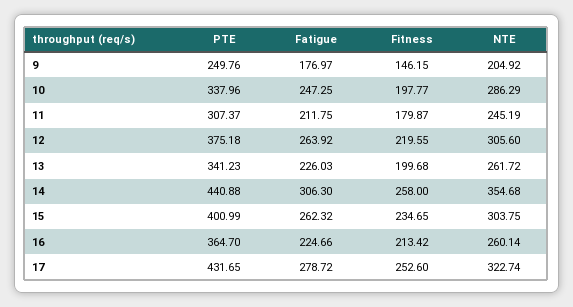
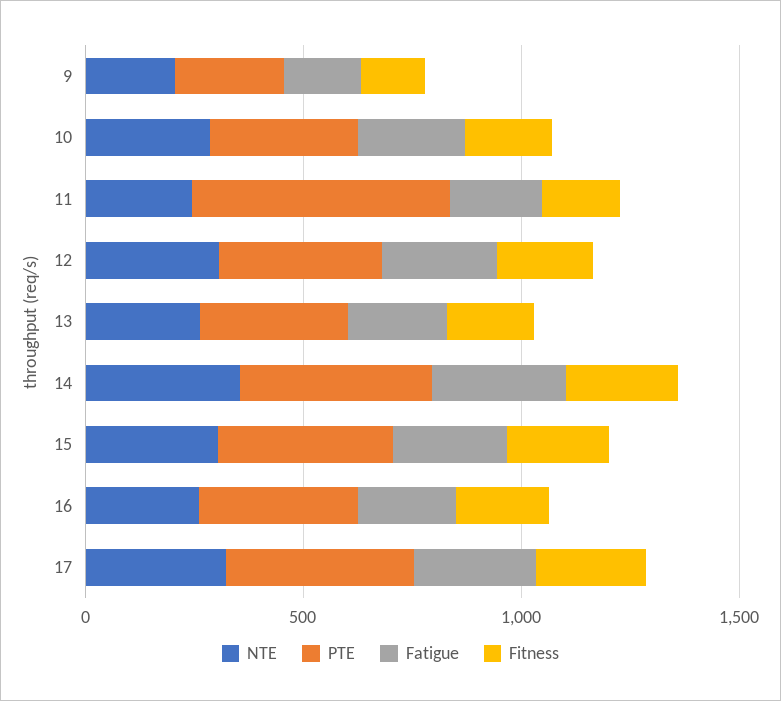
PTE, 11: 307.37 -> 600

